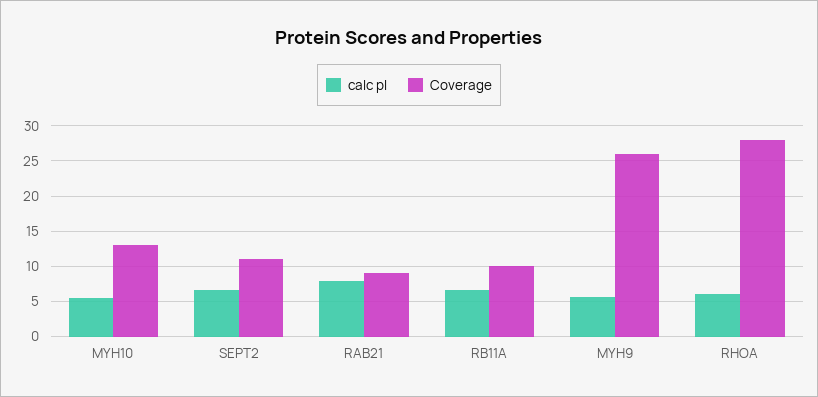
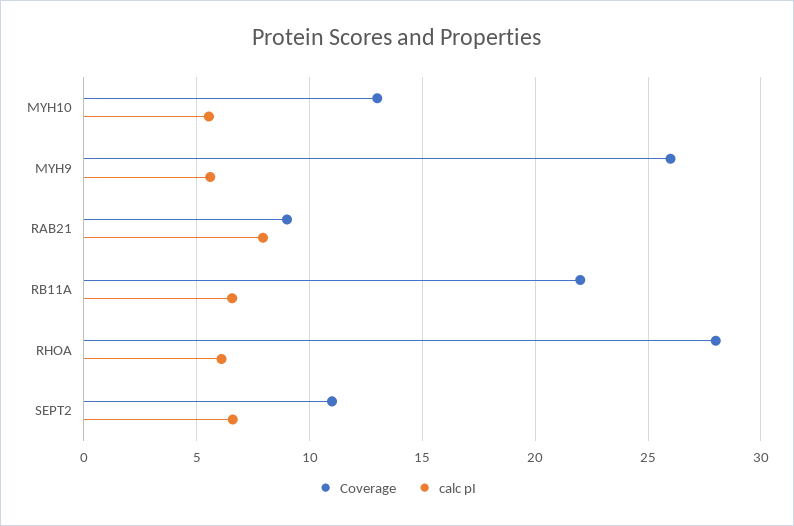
Coverage, RB11A: 10 -> 22

